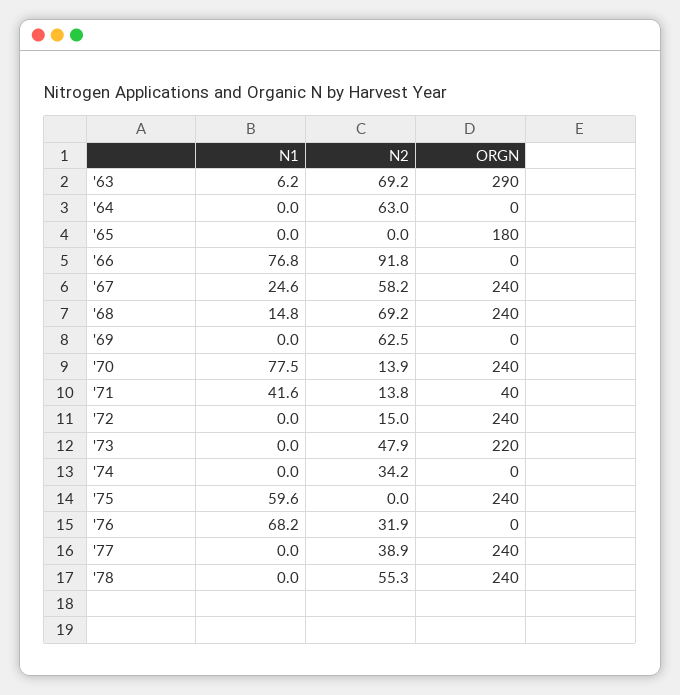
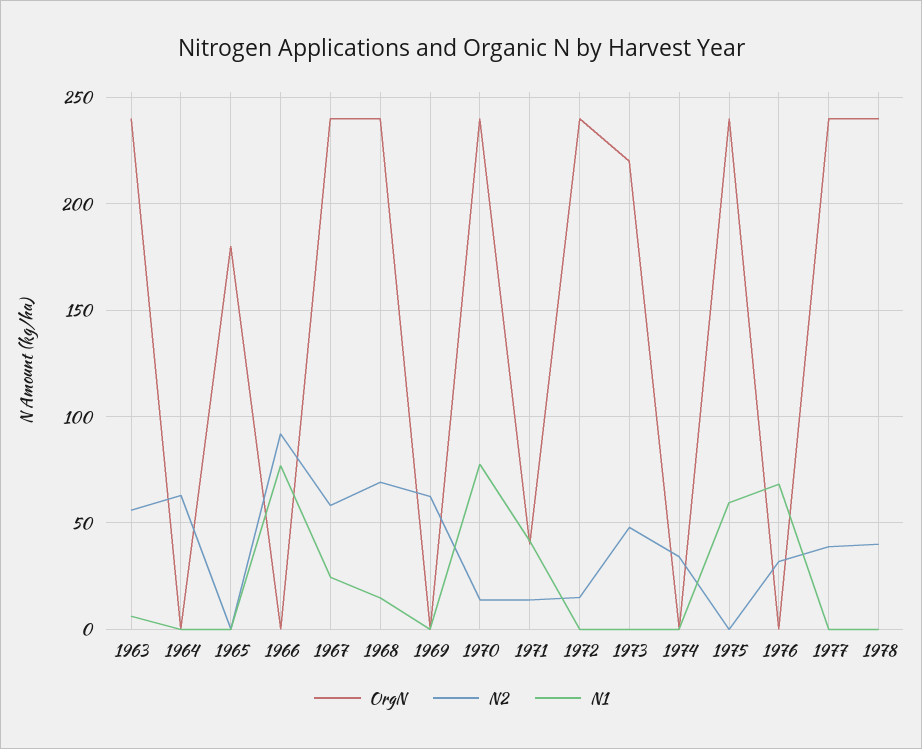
N2, '63: 69.2 -> 55
ORGN, '63: 290 -> 240
N2, '78: 55.3 -> 40

